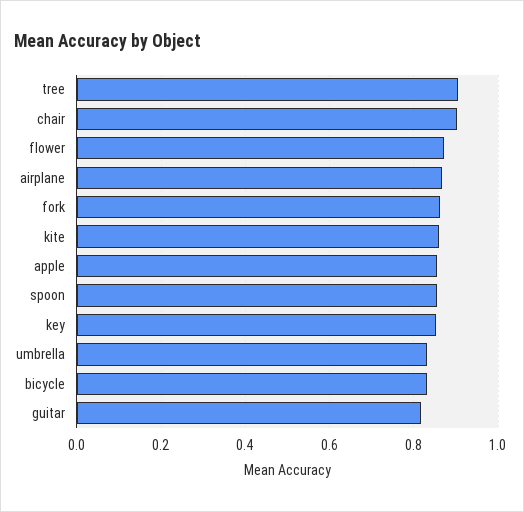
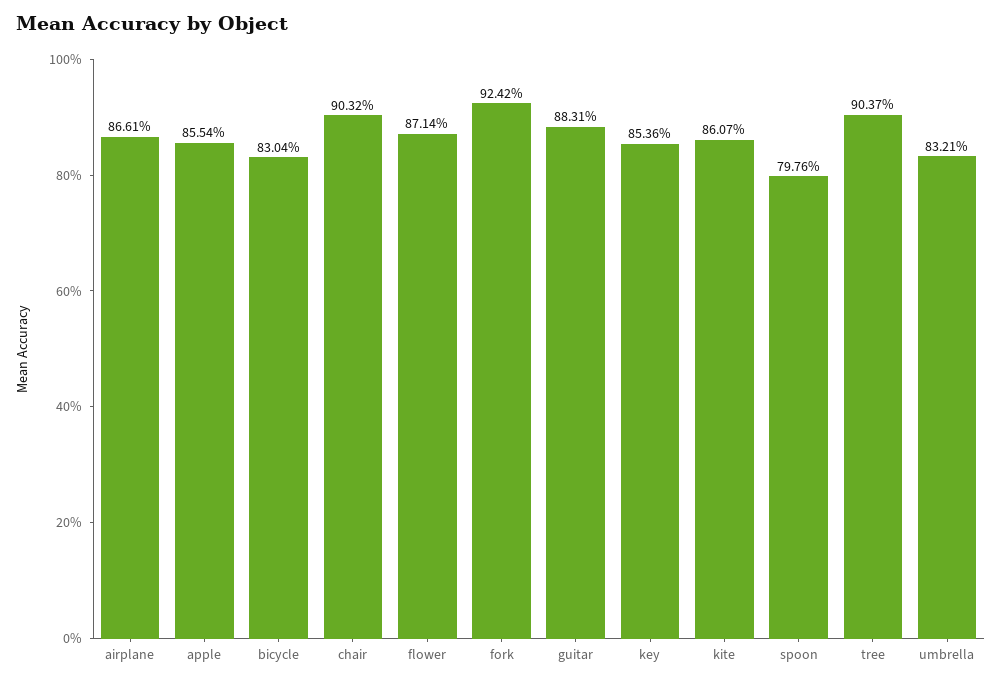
fork: 0.86 -> 0.9242
spoon: 0.86 -> 0.7976
guitar: 0.82 -> 0.8831

